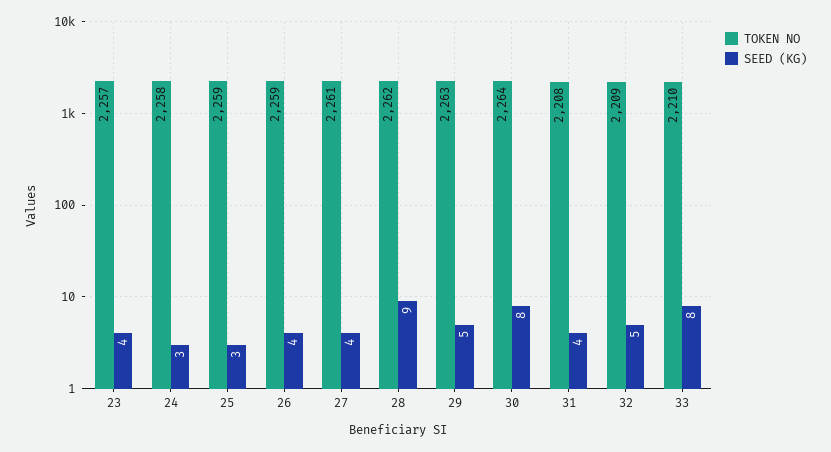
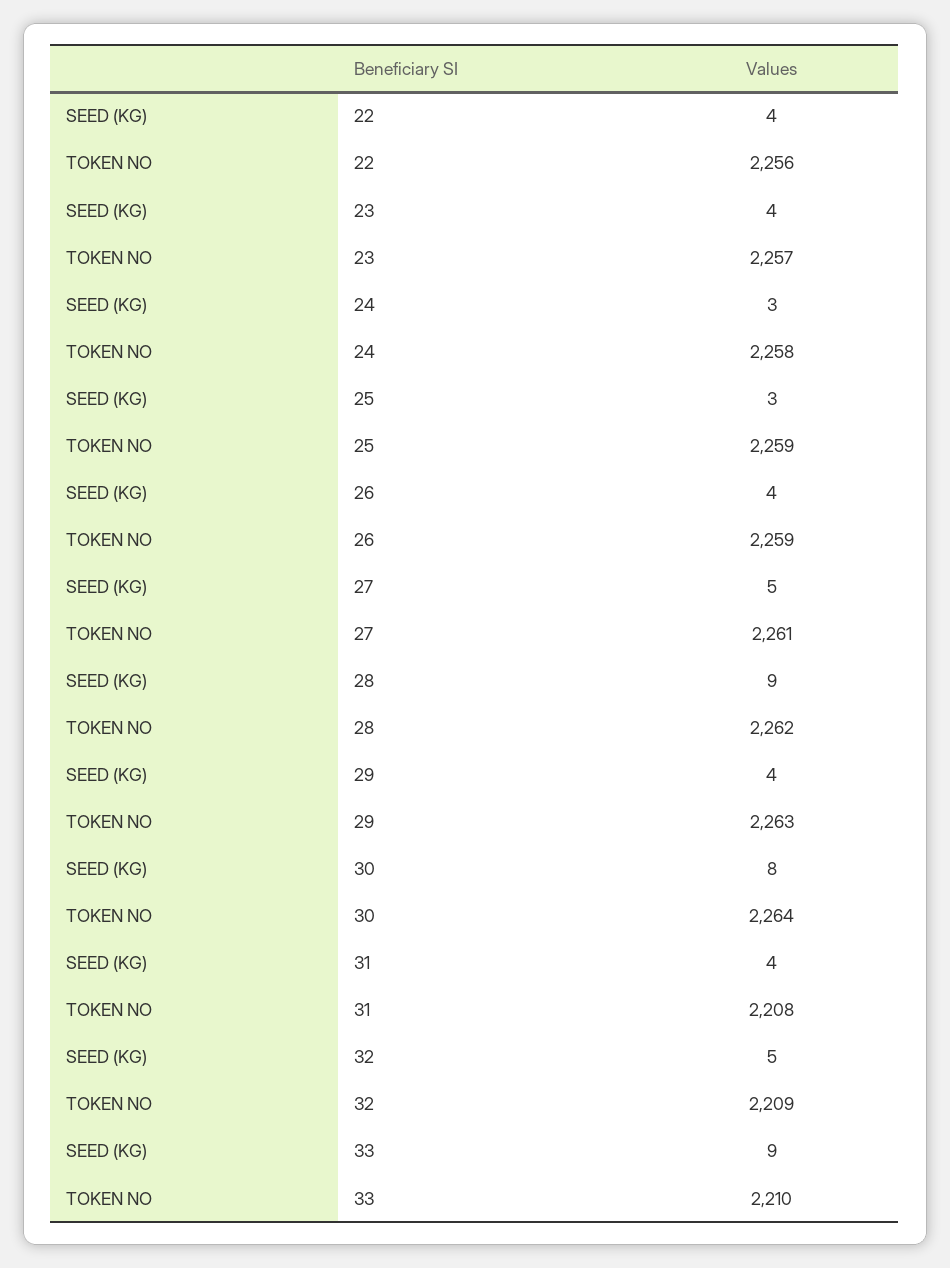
SEED (KG), 27: 4 -> 5
SEED (KG), 29: 5 -> 4
SEED (KG), 33: 8 -> 9
SEED (KG), 22: none -> 4
TOKEN NO, 22: none -> 2256

